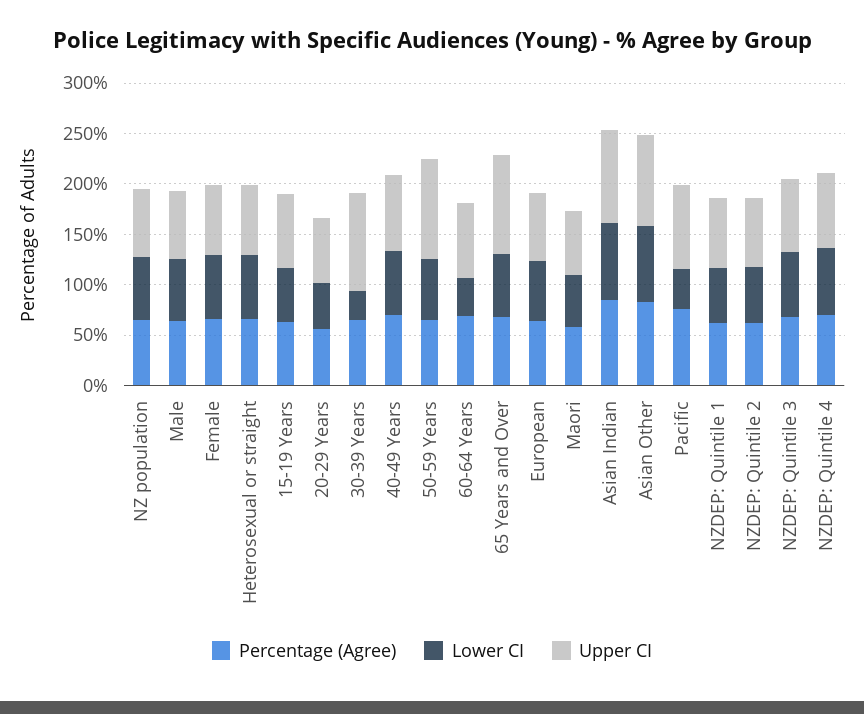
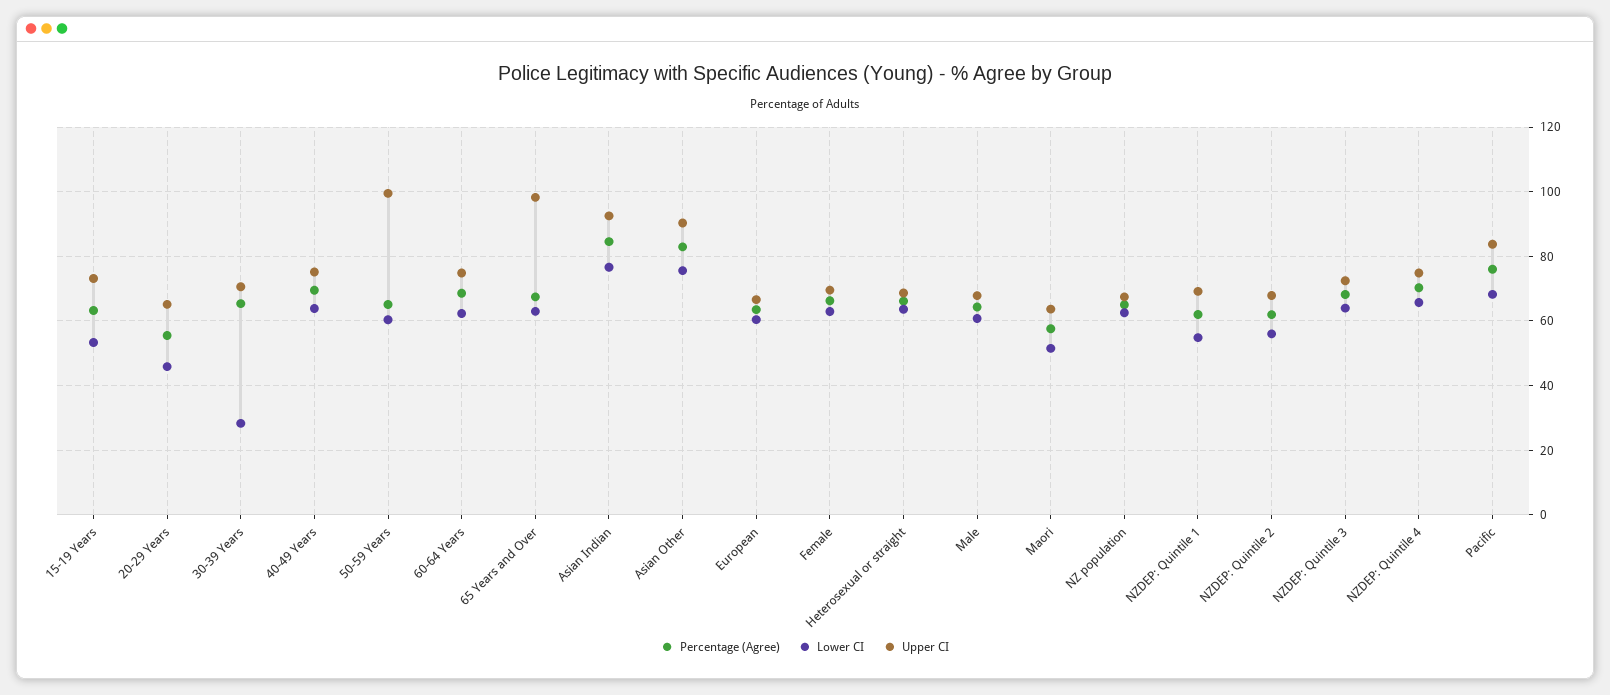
Upper CI, 30-39 Years: 100 -> 70
Lower CI, 60-64 Years: 40 -> 62
Lower CI, Pacific: 40 -> 68

